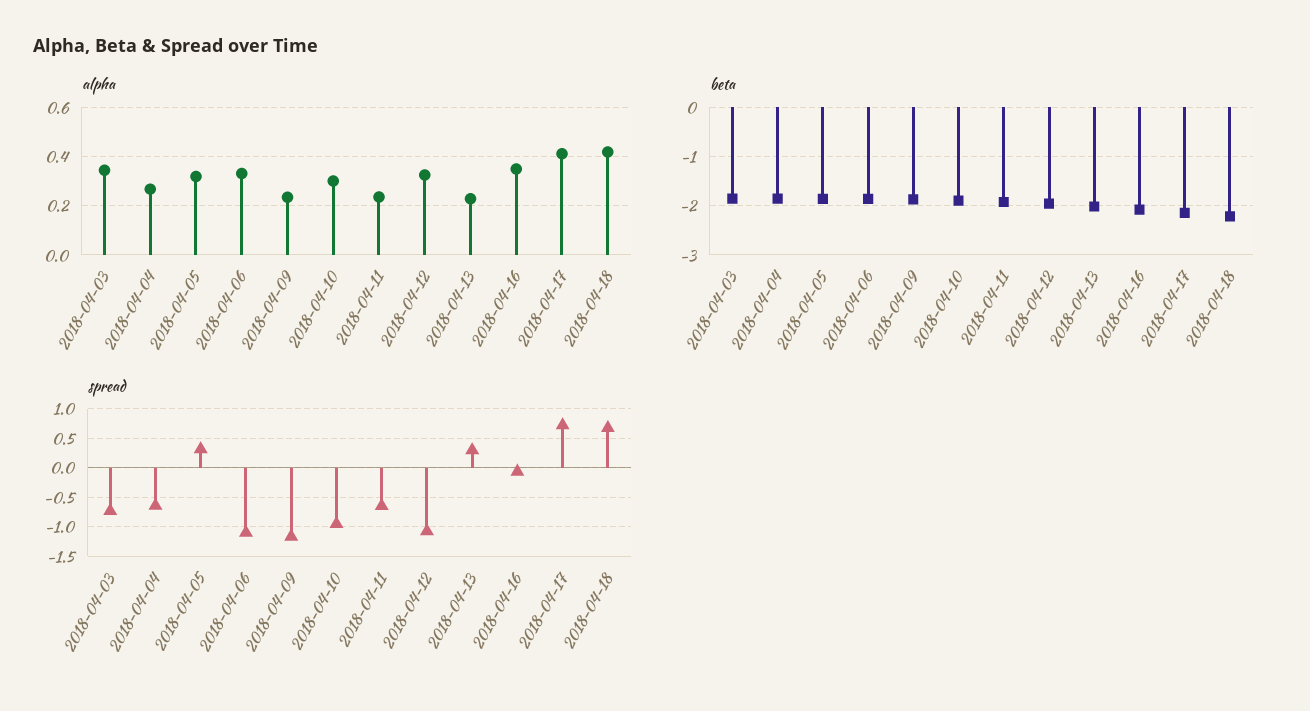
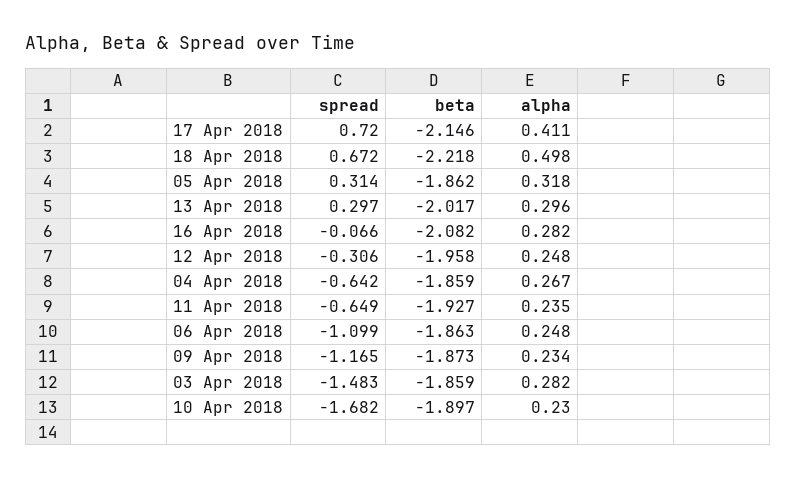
alpha, 2018-04-03: 0.35 -> 0.282
alpha, 2018-04-06: 0.325 -> 0.248
alpha, 2018-04-10: 0.3 -> 0.23
alpha, 2018-04-12: 0.325 -> 0.248
alpha, 2018-04-13: 0.225 -> 0.296
alpha, 2018-04-16: 0.35 -> 0.282
alpha, 2018-04-18: 0.425 -> 0.498
spread, 2018-04-03: -0.75 -> -1.483
spread, 2018-04-10: -1 -> -1.682
spread, 2018-04-12: -1 -> -0.306

